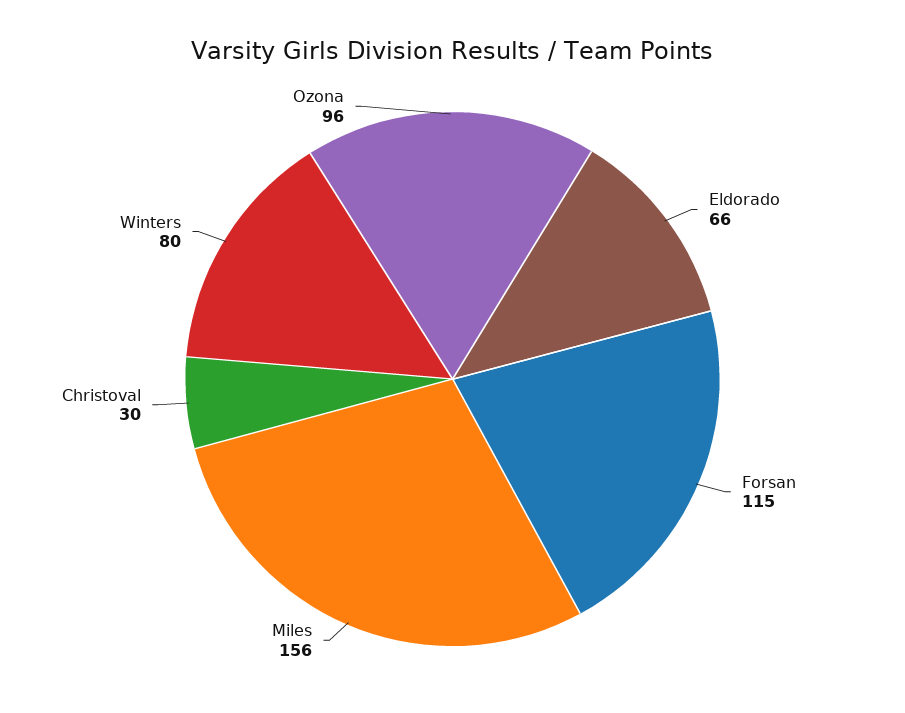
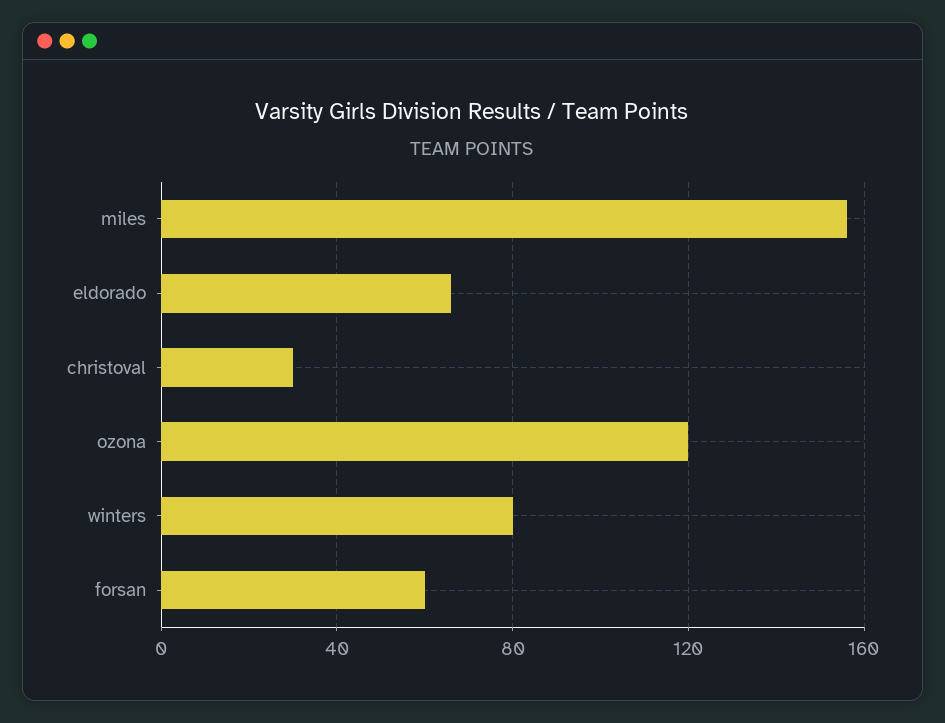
Forsan: 115 -> 60
Ozona: 96 -> 120

